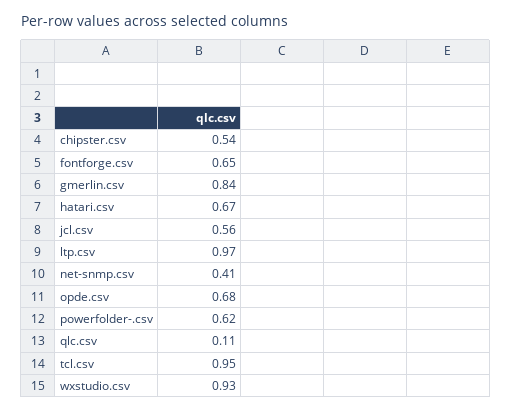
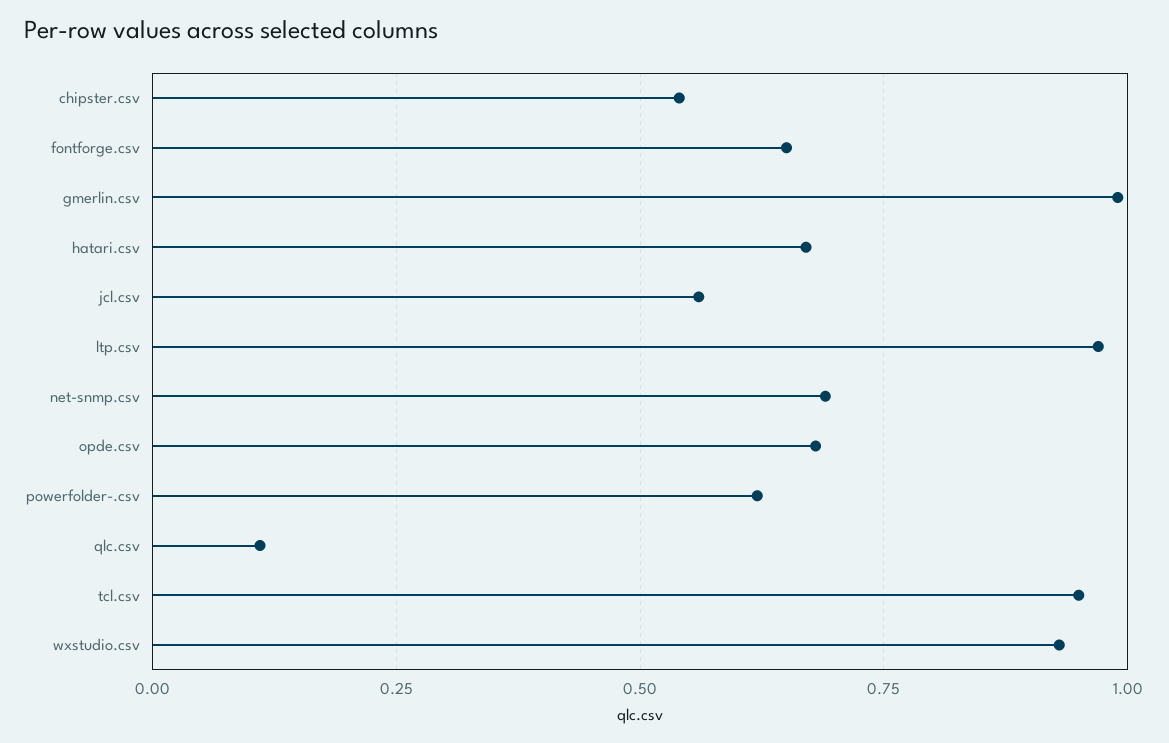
gmerlin.csv: 0.84 -> 1
net-snmp.csv: 0.41 -> 0.7

